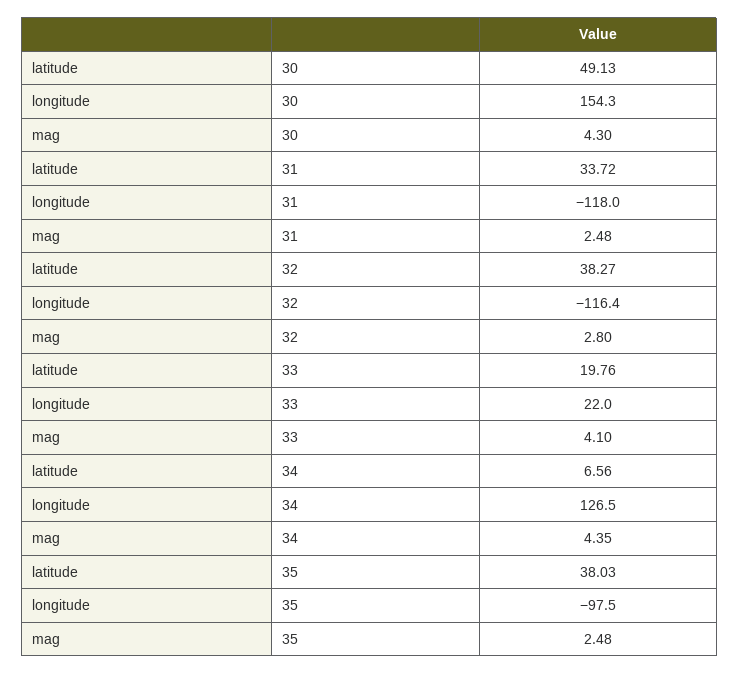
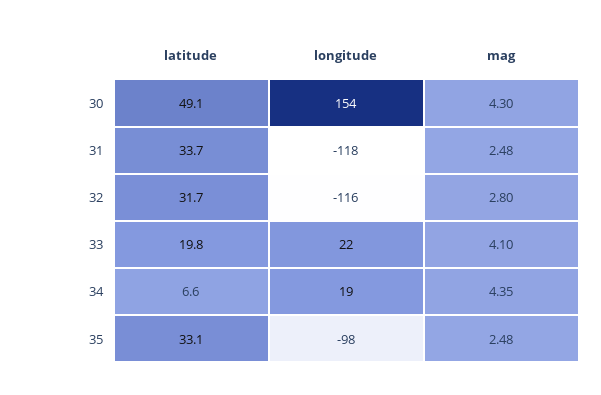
latitude, 32: 38.27 -> 31.7
longitude, 34: 126.5 -> 19
latitude, 35: 38.03 -> 33.1

